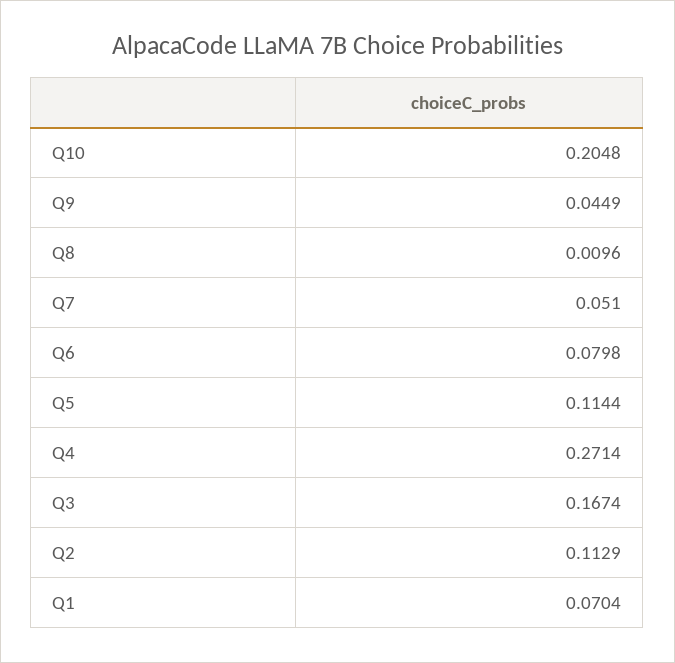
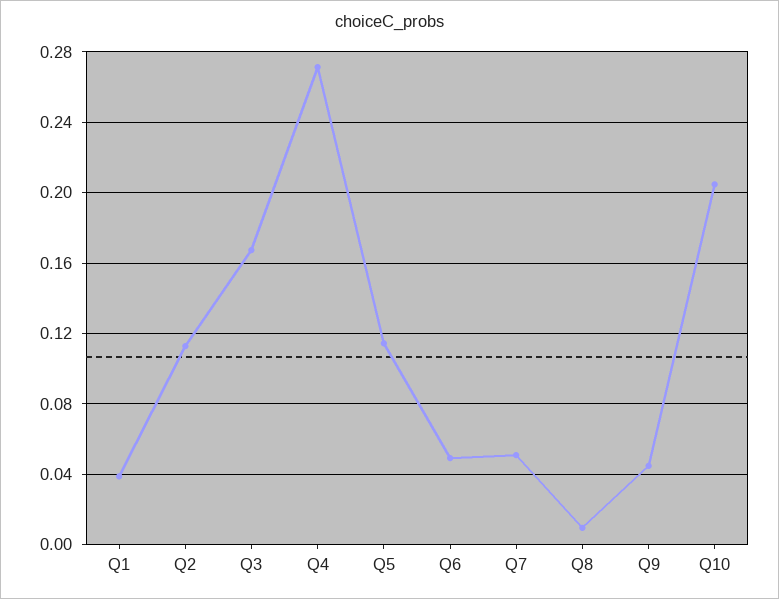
Q6: 0.0798 -> 0.05
Q1: 0.0704 -> 0.04

